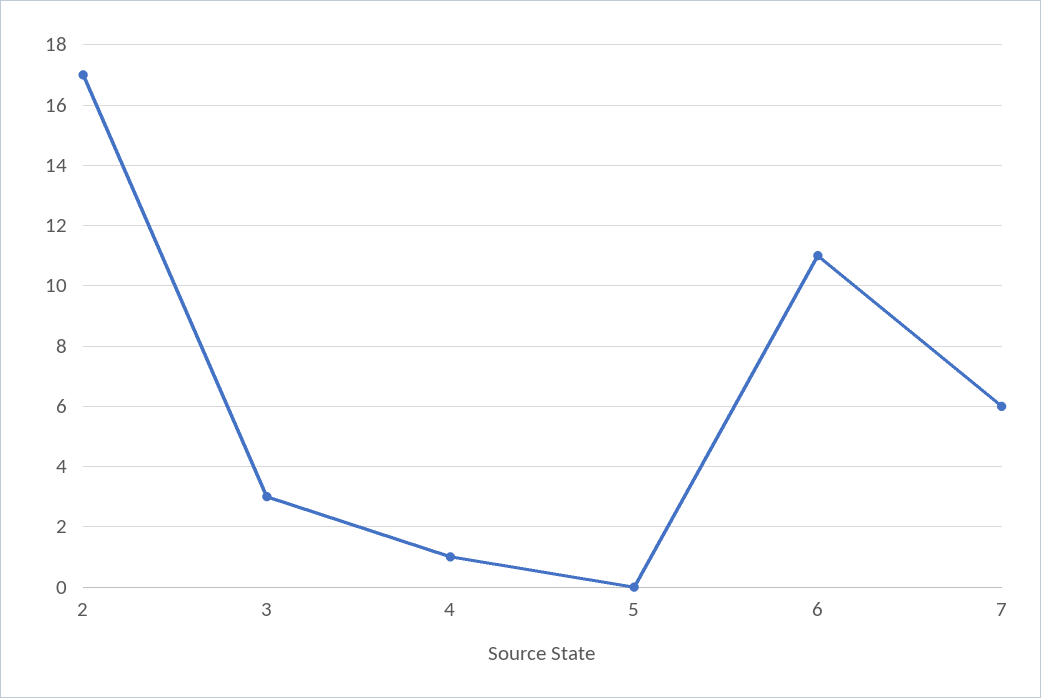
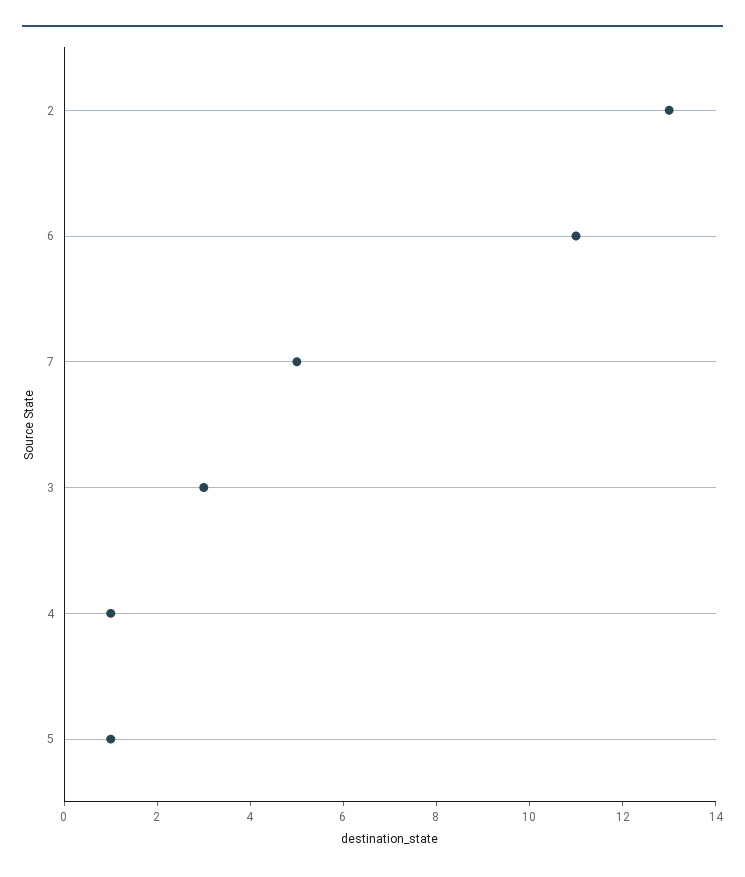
2: 17 -> 13
5: 0 -> 1
7: 6 -> 5

